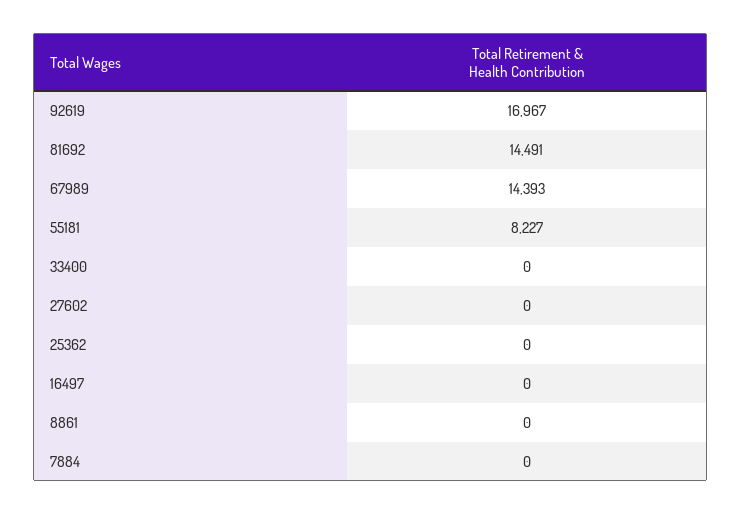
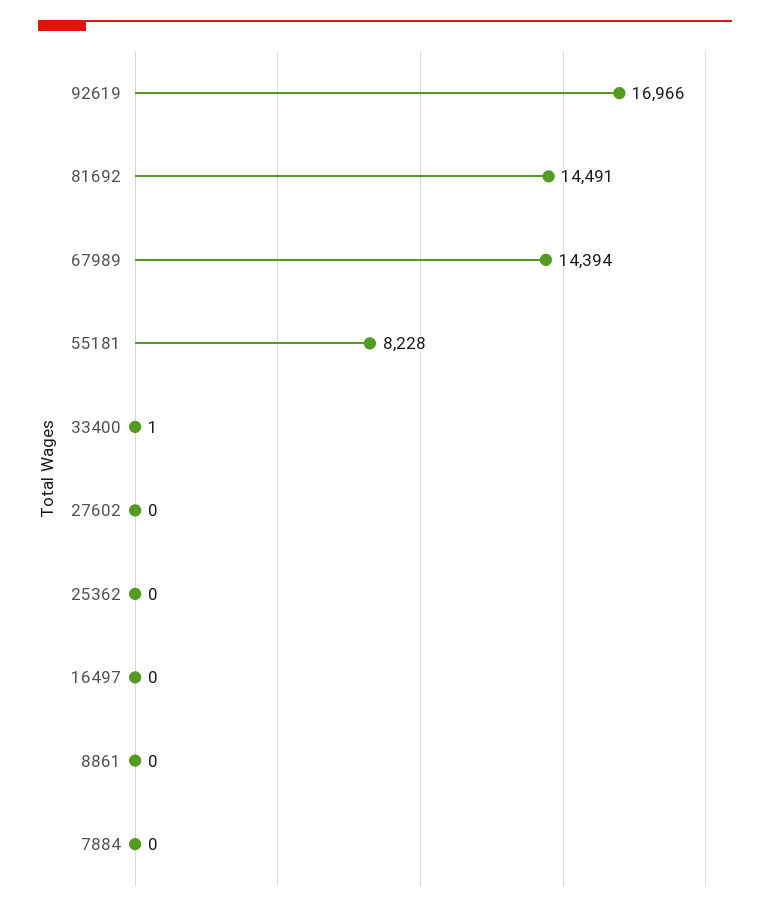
92619: 16967 -> 16966
67989: 14393 -> 14394
55181: 8227 -> 8228
33400: 0 -> 1

